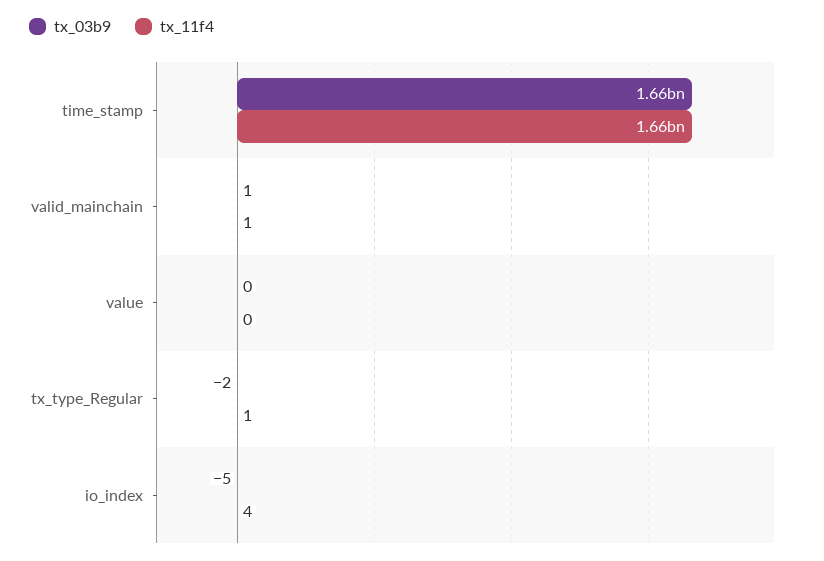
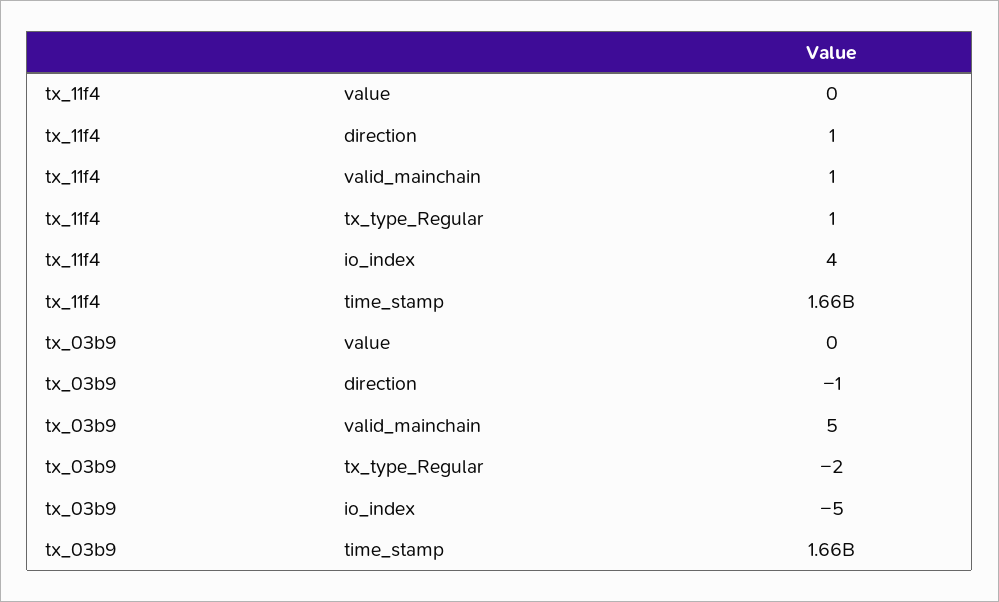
tx_03b9, valid_mainchain: 1 -> 5
tx_11f4, direction: none -> 1
tx_03b9, direction: none -> -1

